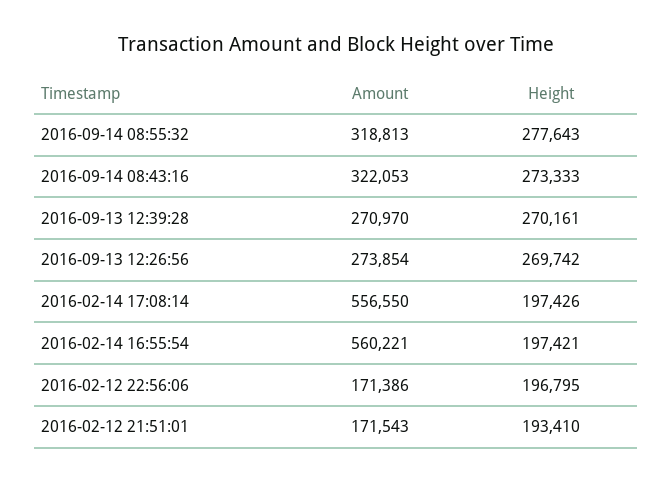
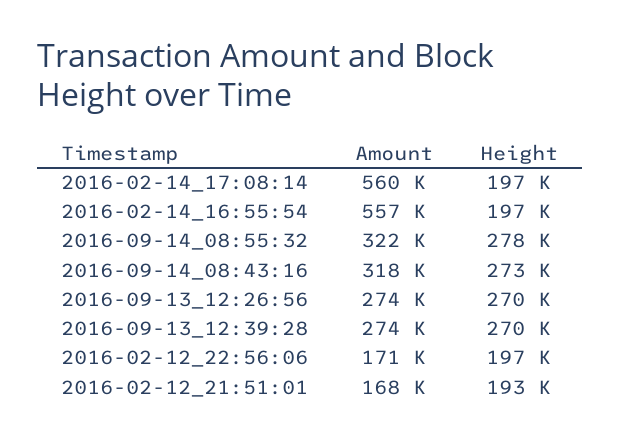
Amount, 2016-09-14 08:55:32: 318813 -> 322000
Amount, 2016-09-14 08:43:16: 322053 -> 318000
Amount, 2016-09-13 12:39:28: 270970 -> 274000
Amount, 2016-02-14 17:08:14: 556550 -> 560000
Amount, 2016-02-14 16:55:54: 560221 -> 557000
Amount, 2016-02-12 21:51:01: 171543 -> 168000

